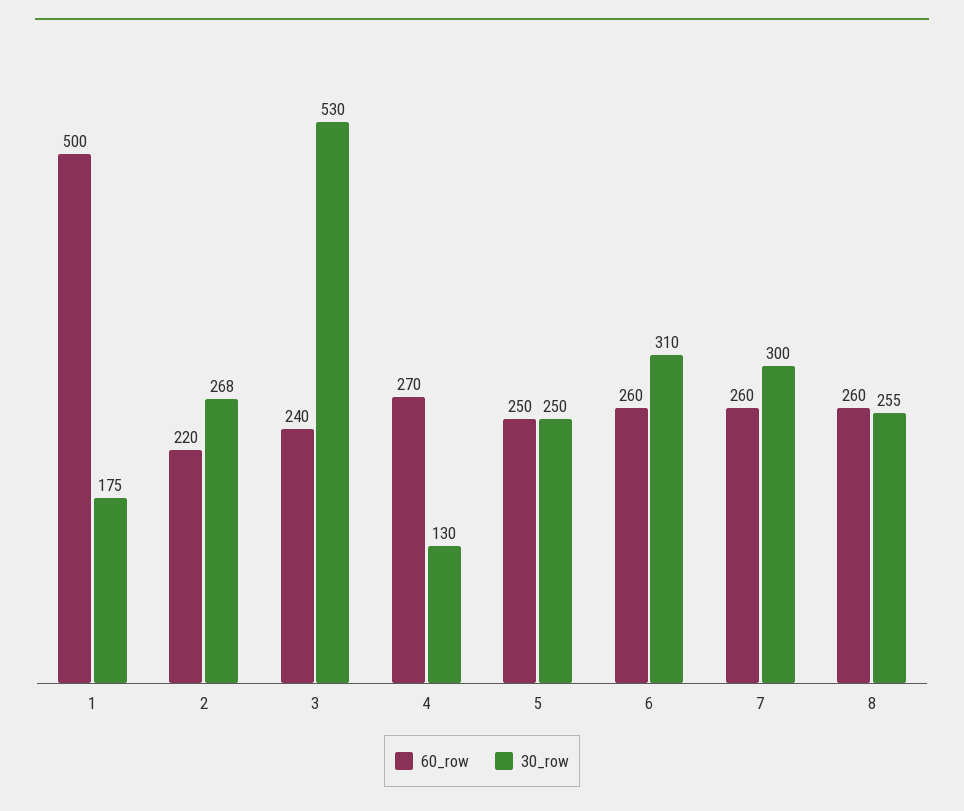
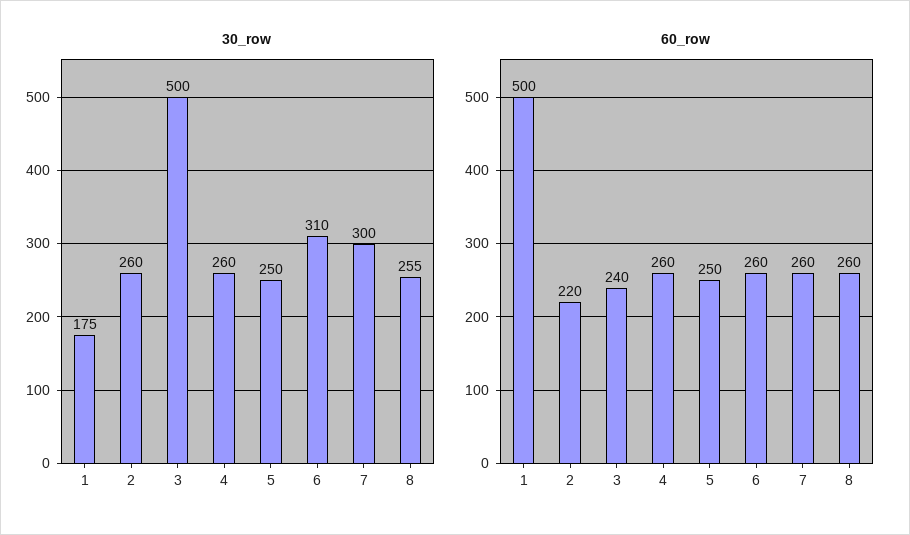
30_row, 2: 268 -> 260
30_row, 3: 530 -> 500
60_row, 4: 270 -> 260
30_row, 4: 130 -> 260

